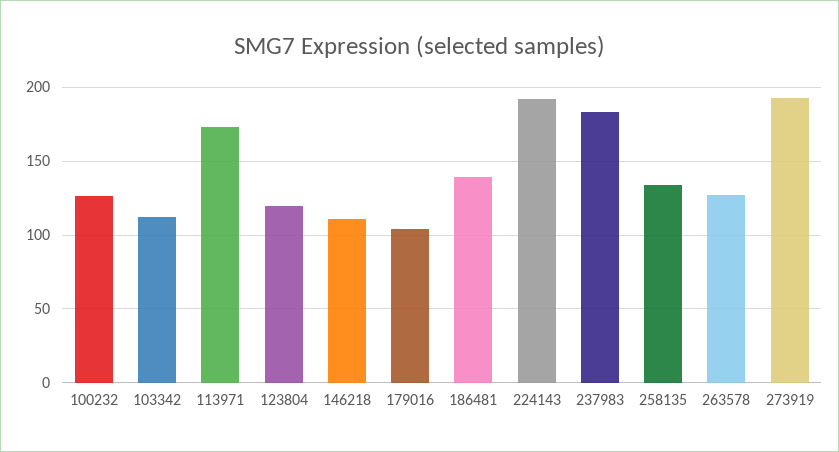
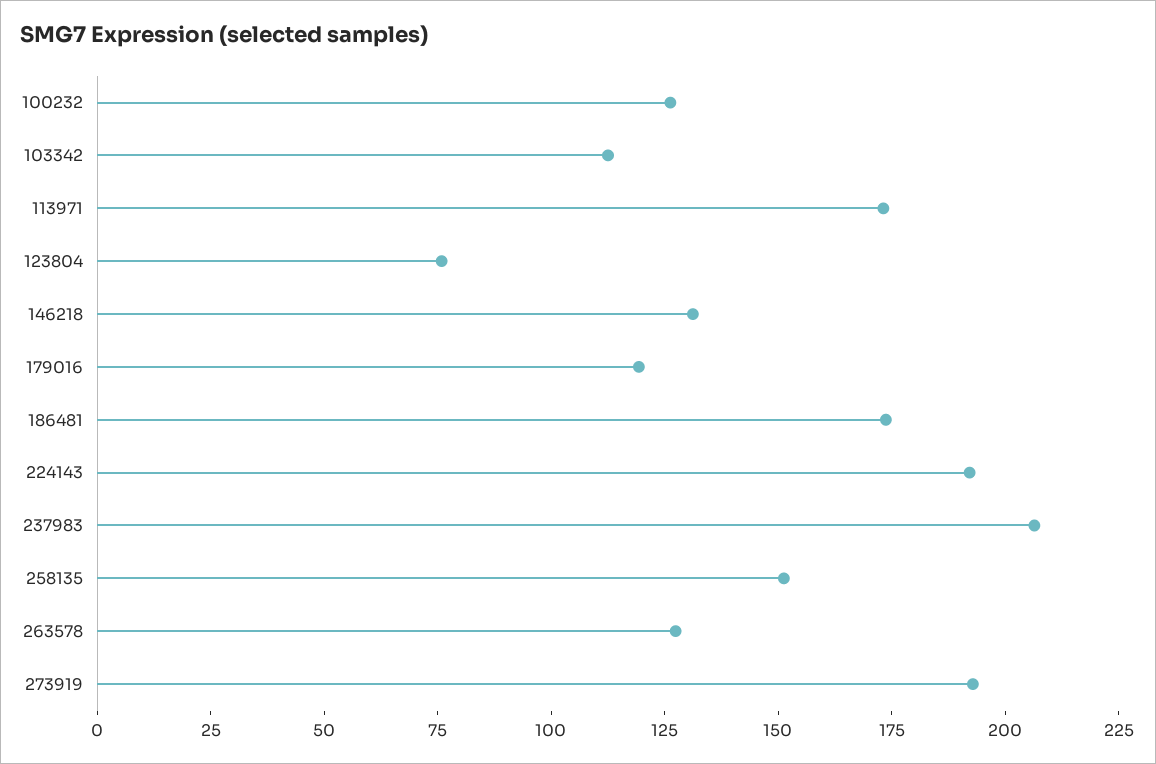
123804: 120 -> 75
146218: 110 -> 130
179016: 105 -> 120
186481: 140 -> 175
237983: 185 -> 205
258135: 135 -> 150

